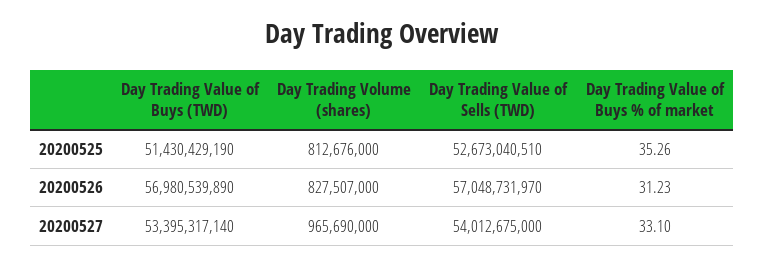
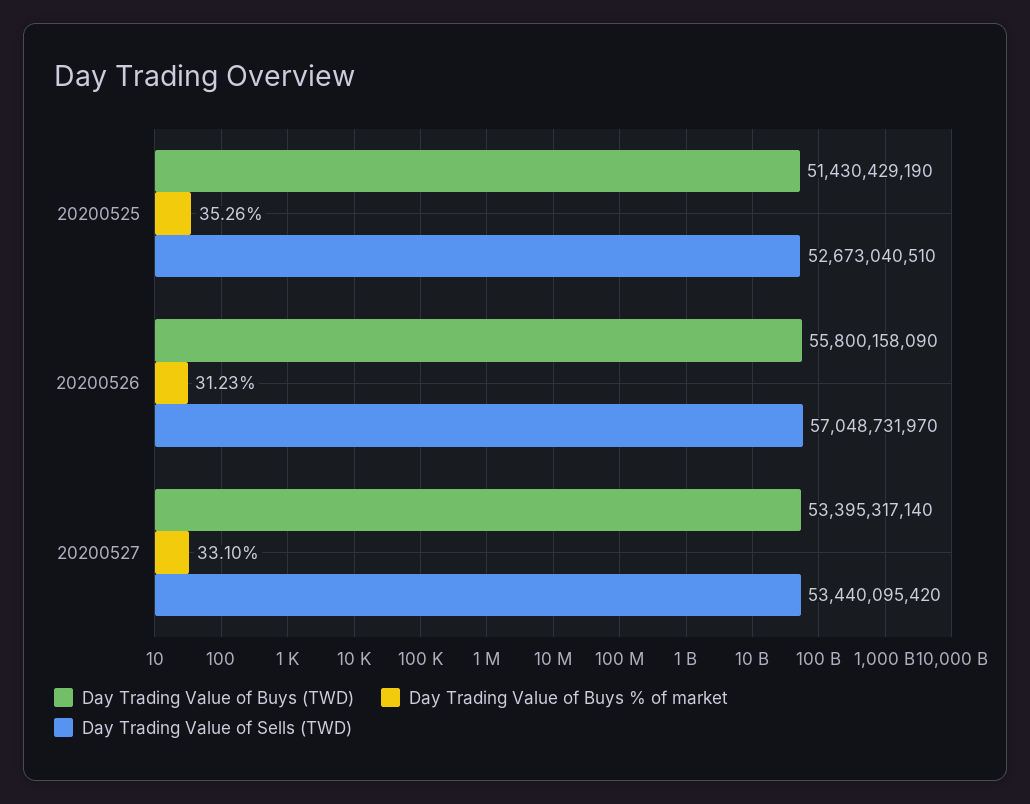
Day Trading Volume (shares), 20200525: 812676000 -> none
Day Trading Value of Buys (TWD), 20200526: 56980539890 -> 55800158090
Day Trading Volume (shares), 20200526: 827507000 -> none
Day Trading Volume (shares), 20200527: 965690000 -> none
Day Trading Value of Sells (TWD), 20200527: 54012675000 -> 53440095420

